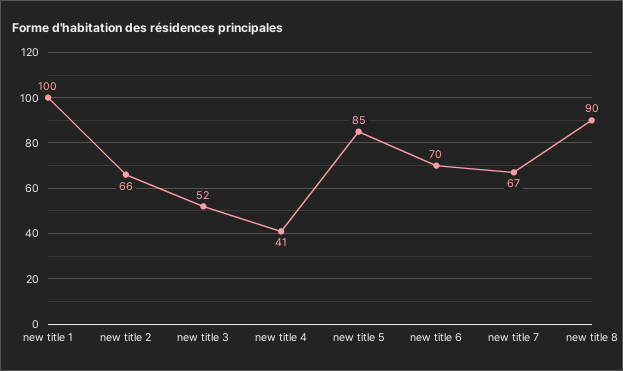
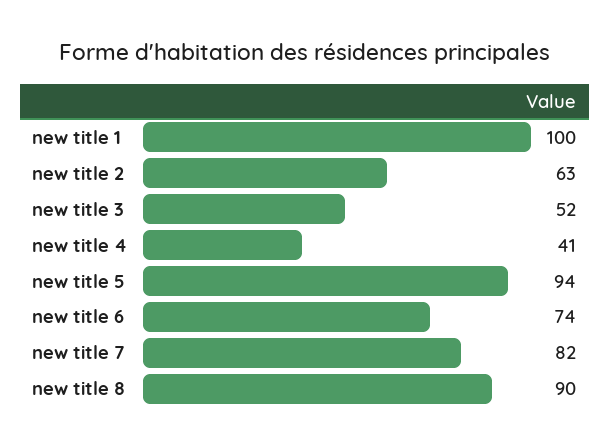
new title 2: 66 -> 63
new title 5: 85 -> 94
new title 6: 70 -> 74
new title 7: 67 -> 82

